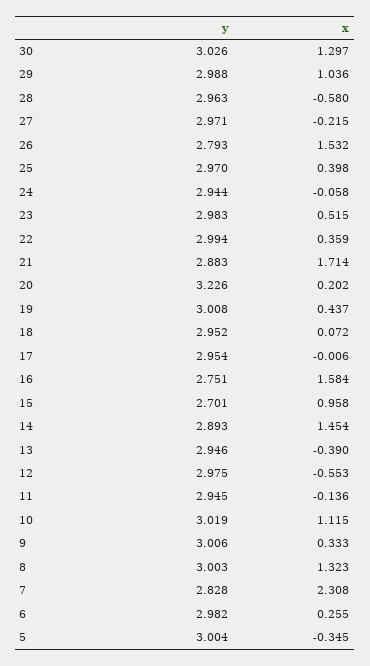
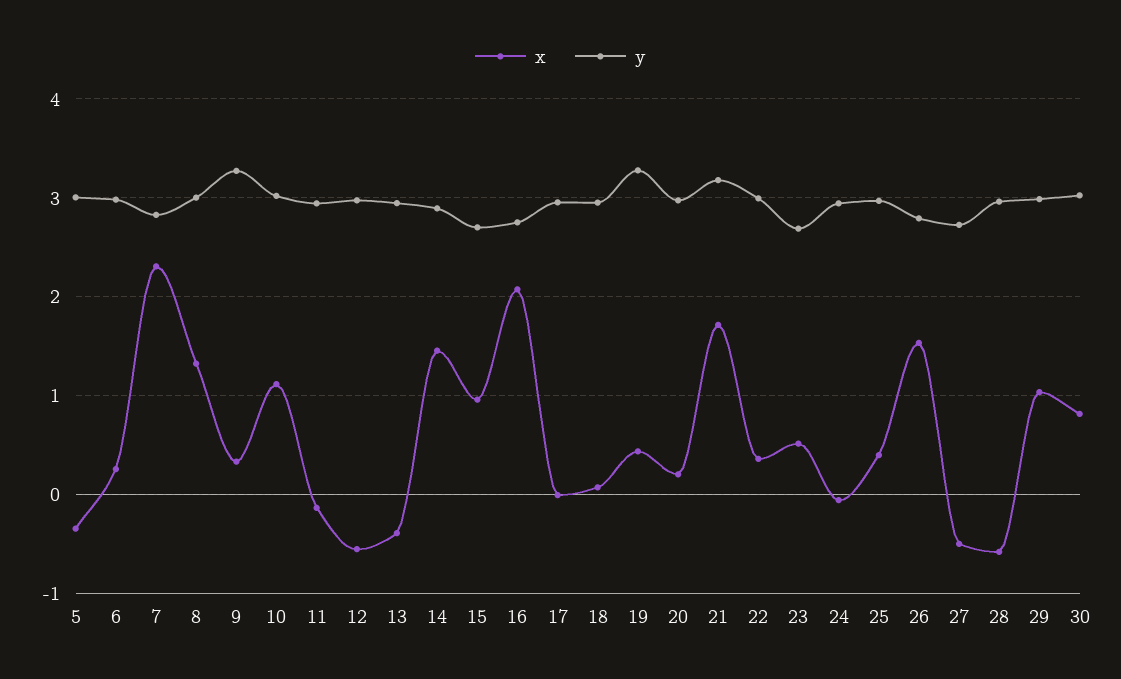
x, 30: 1.297 -> 0.8
y, 27: 2.971 -> 2.7
x, 27: -0.215 -> -0.5
y, 23: 2.983 -> 2.7
y, 21: 2.883 -> 3.2
y, 20: 3.226 -> 3
y, 19: 3.008 -> 3.3
x, 16: 1.584 -> 2.1
y, 9: 3.006 -> 3.3

